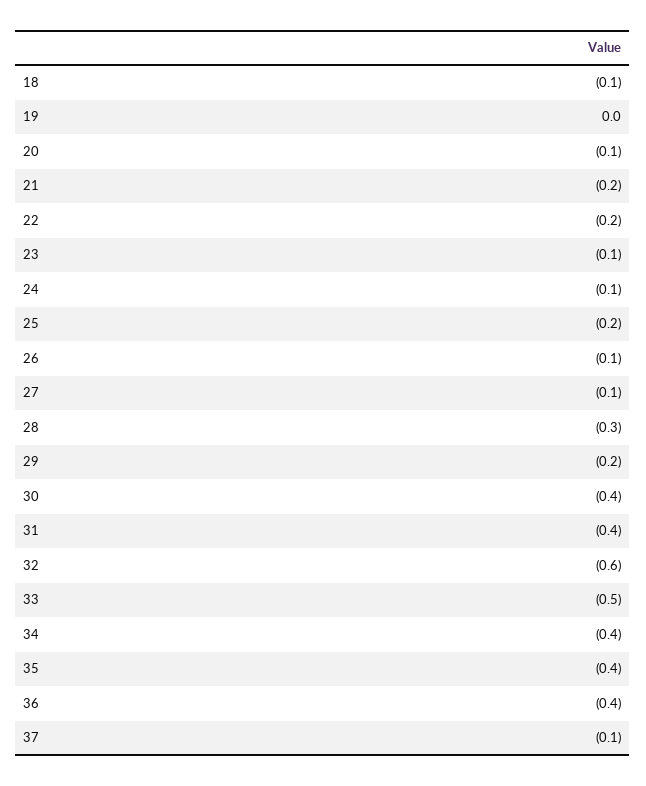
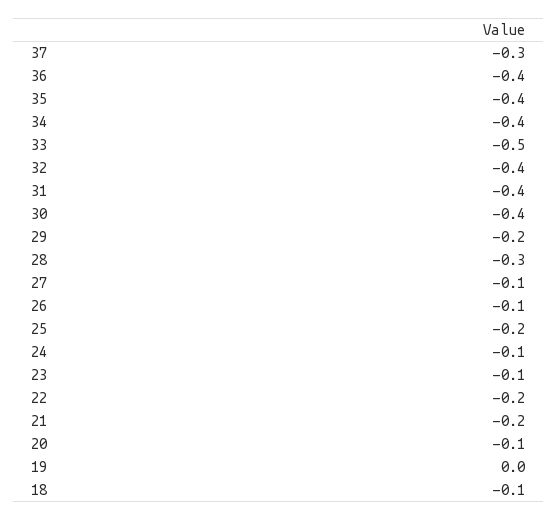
32: -0.6 -> -0.4
37: -0.1 -> -0.3

